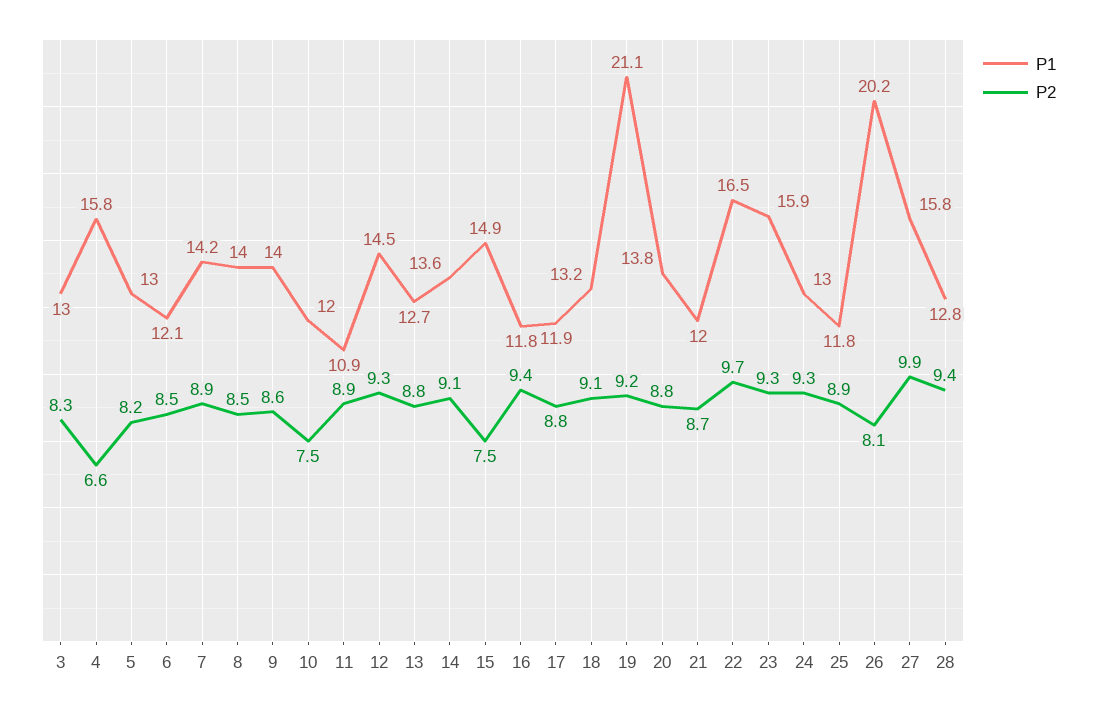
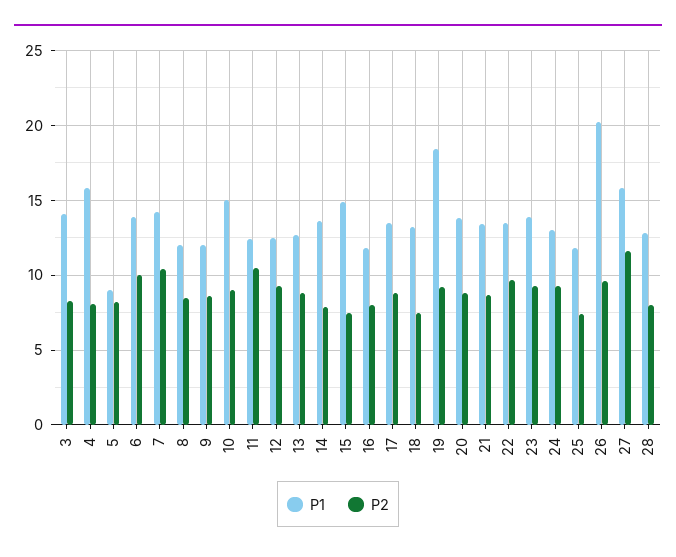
P1, 3: 13 -> 14
P2, 4: 6.6 -> 8
P1, 5: 13 -> 9
P1, 6: 12.1 -> 14
P2, 6: 8.5 -> 10
P2, 7: 8.9 -> 10.5
P1, 8: 14 -> 12
P1, 9: 14 -> 12
P1, 10: 12 -> 15
P2, 10: 7.5 -> 9
P1, 11: 10.9 -> 12.5
P2, 11: 8.9 -> 10.5
P1, 12: 14.5 -> 12.5
P2, 14: 9.1 -> 8
P2, 16: 9.4 -> 8
P1, 17: 11.9 -> 13.5
P2, 18: 9.1 -> 7.5
P1, 19: 21.1 -> 18.5
P1, 21: 12 -> 13.5
P1, 22: 16.5 -> 13.5
P1, 23: 15.9 -> 14
P2, 25: 8.9 -> 7.5
P2, 26: 8.1 -> 9.5
P2, 27: 9.9 -> 11.5
P2, 28: 9.4 -> 8

